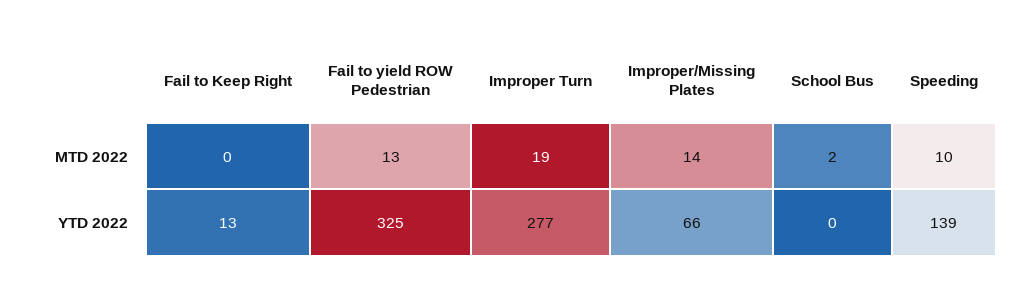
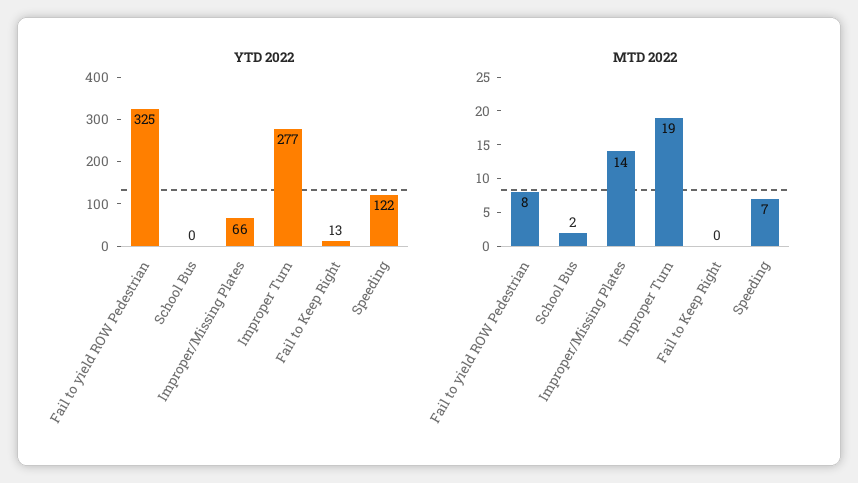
MTD 2022, Fail to yield ROW Pedestrian: 13 -> 8
MTD 2022, Speeding: 10 -> 7
YTD 2022, Speeding: 139 -> 122

